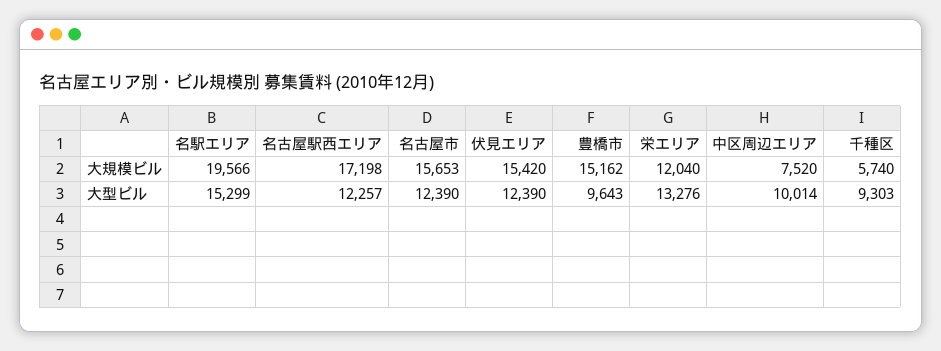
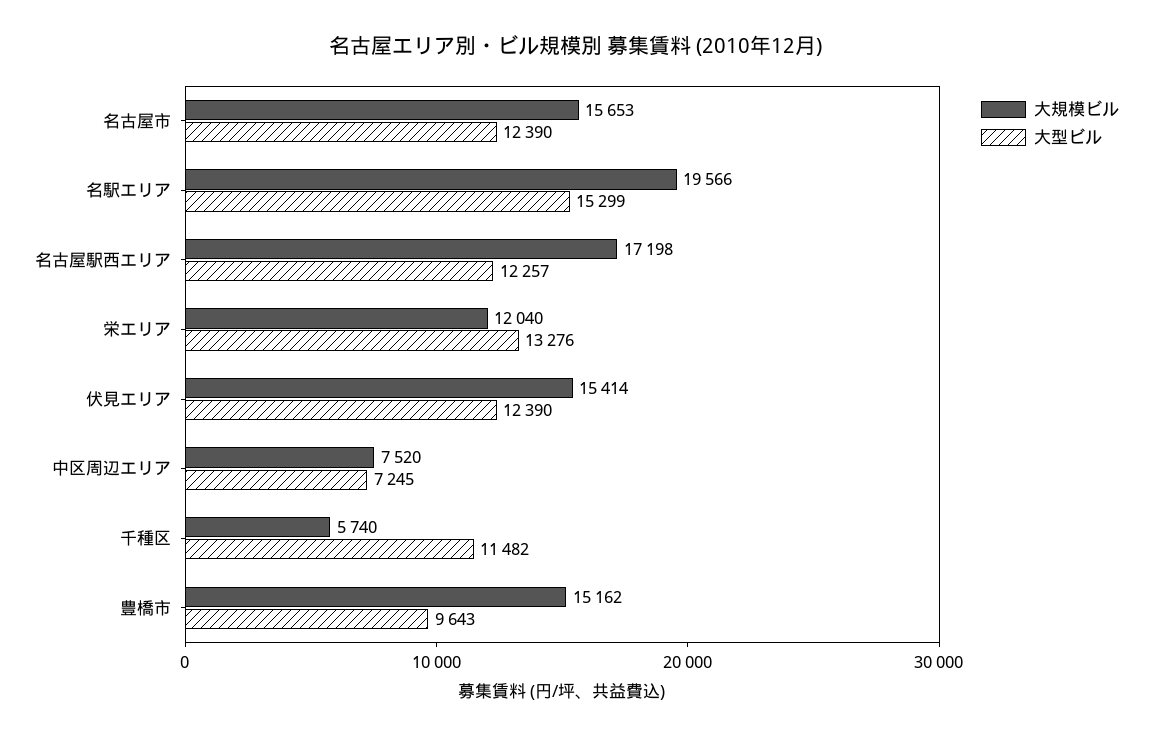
大規模ビル, 伏見エリア: 15420 -> 15414
大型ビル, 中区周辺エリア: 10014 -> 7245
大型ビル, 千種区: 9303 -> 11482

